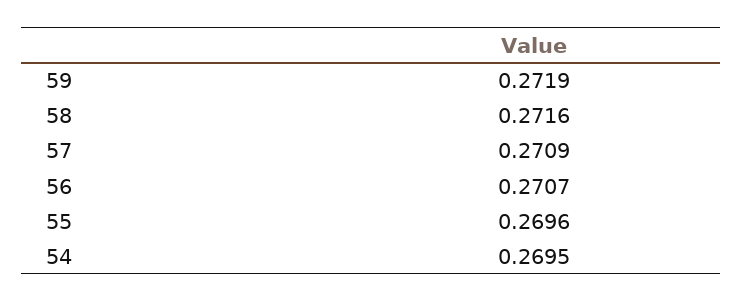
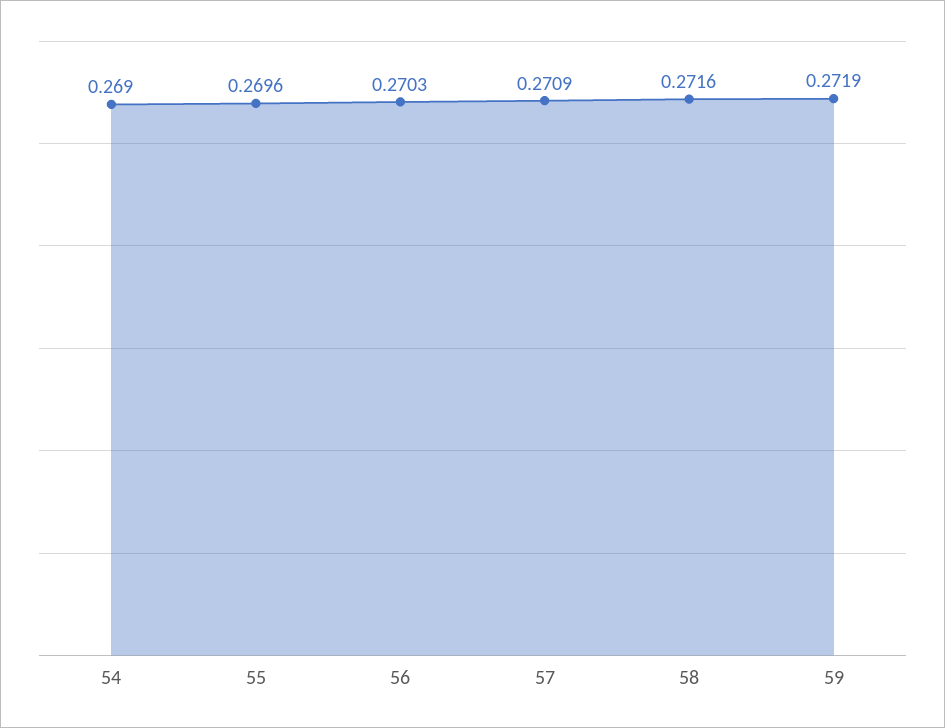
56: 0.2707 -> 0.2703
54: 0.2695 -> 0.269

